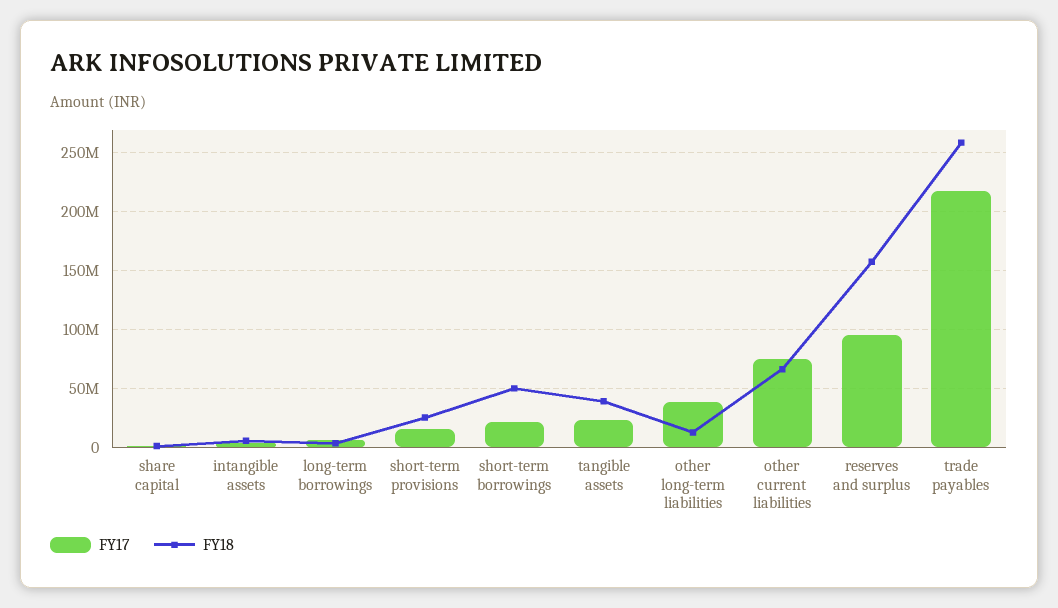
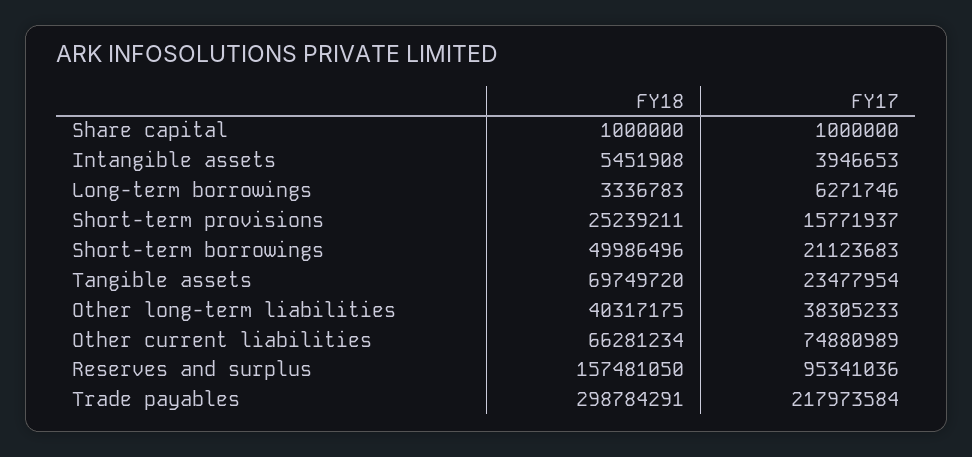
FY18, tangible assets: 40000000 -> 69749720
FY18, other long-term liabilities: 10000000 -> 40317175
FY18, trade payables: 260000000 -> 298784291

